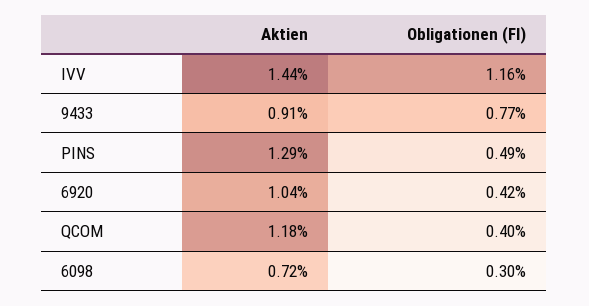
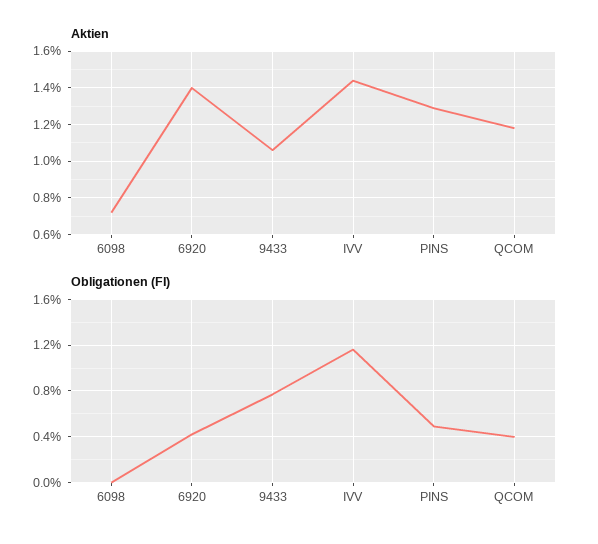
Aktien, 9433: 0.91 -> 1.05
Aktien, 6920: 1.04 -> 1.4
Obligationen (FI), 6098: 0.3 -> 0

